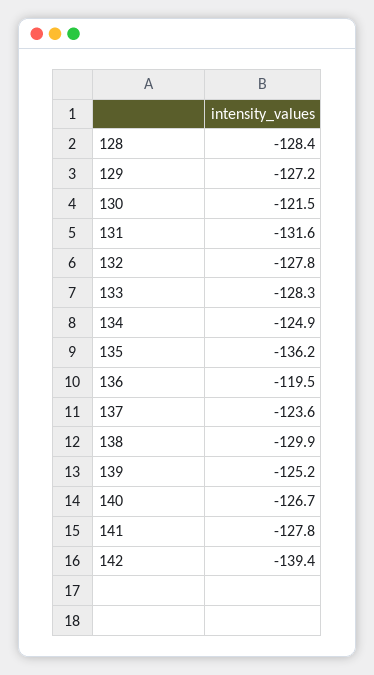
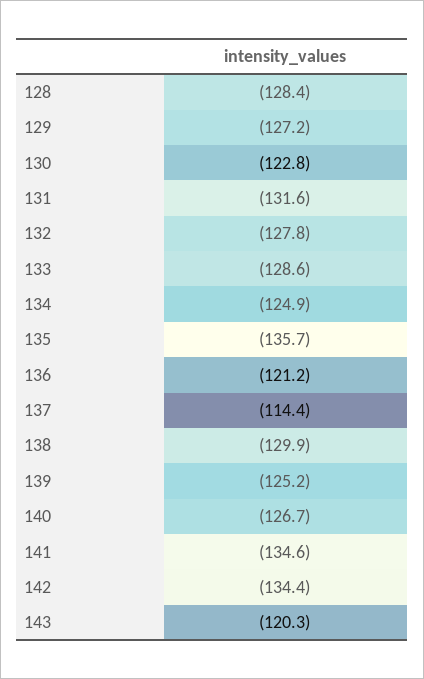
130: -121.5 -> -122.8
133: -128.3 -> -128.6
135: -136.2 -> -135.7
136: -119.5 -> -121.2
137: -123.6 -> -114.4
141: -127.8 -> -134.6
142: -139.4 -> -134.4
143: none -> -120.3

